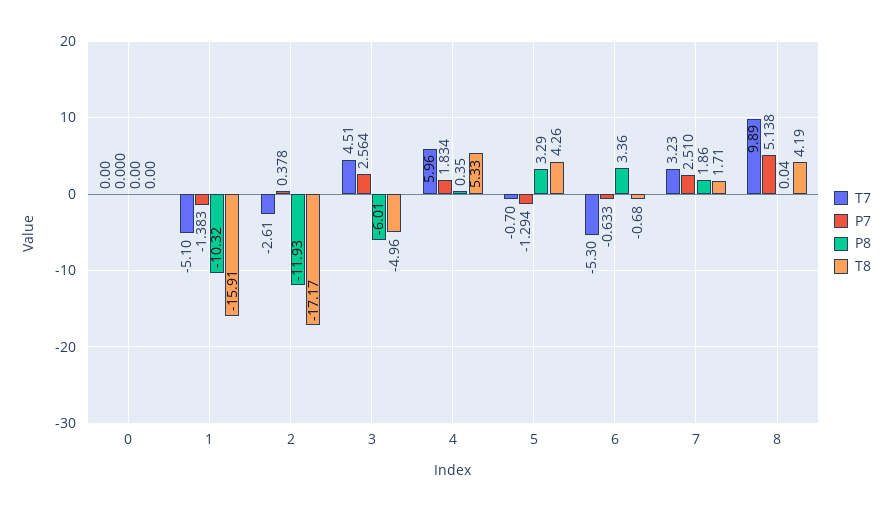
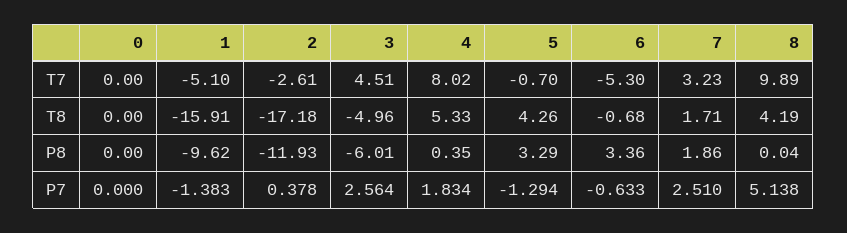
P8, 1: -10.32 -> -9.62
T8, 2: -17.17 -> -17.18
T7, 4: 5.96 -> 8.02

